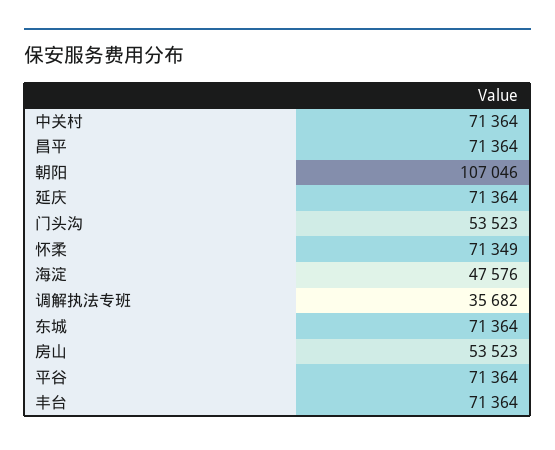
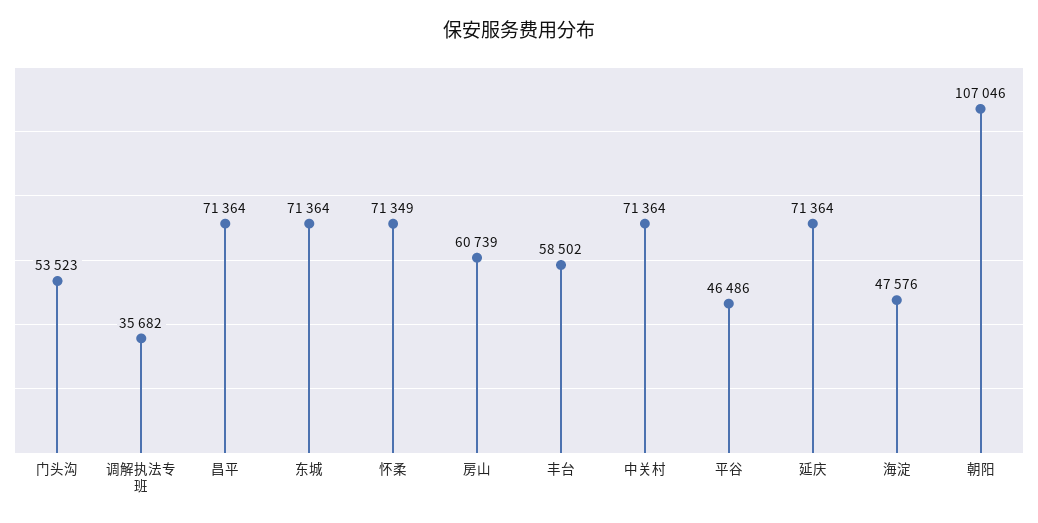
房山: 53523 -> 60739
平谷: 71364 -> 46486
丰台: 71364 -> 58502

